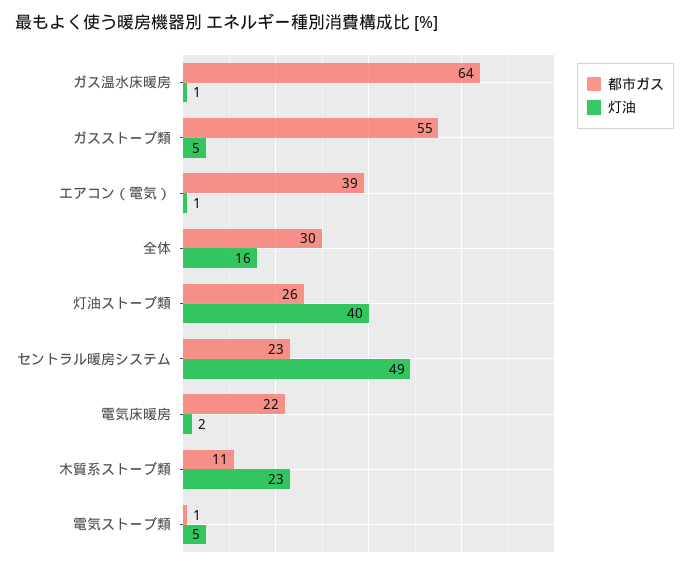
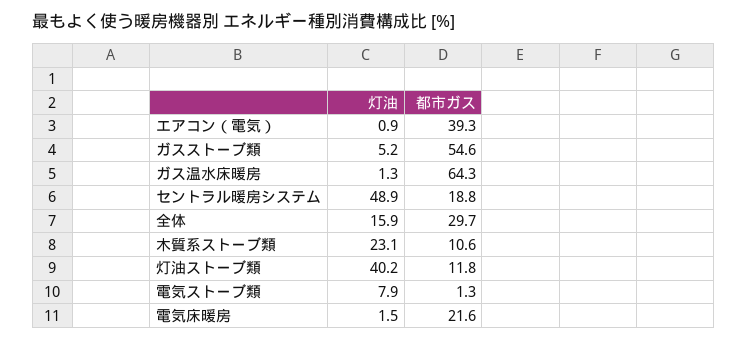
都市ガス, 灯油ストーブ類: 26 -> 11.8
都市ガス, セントラル暖房システム: 23 -> 18.8
灯油, 電気ストーブ類: 5 -> 7.9

